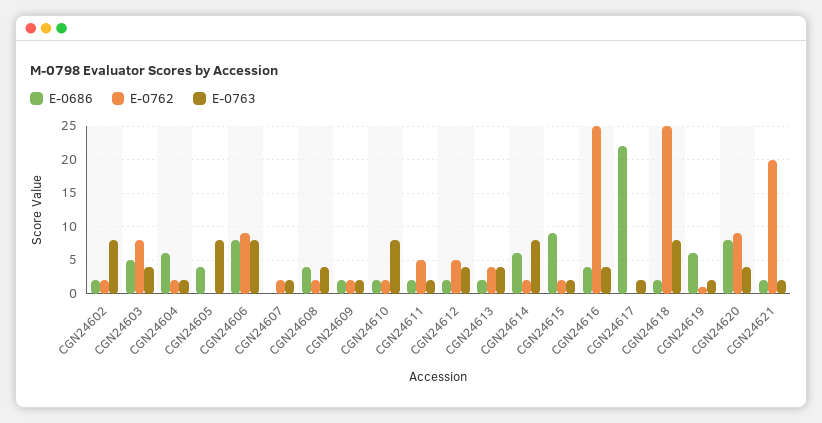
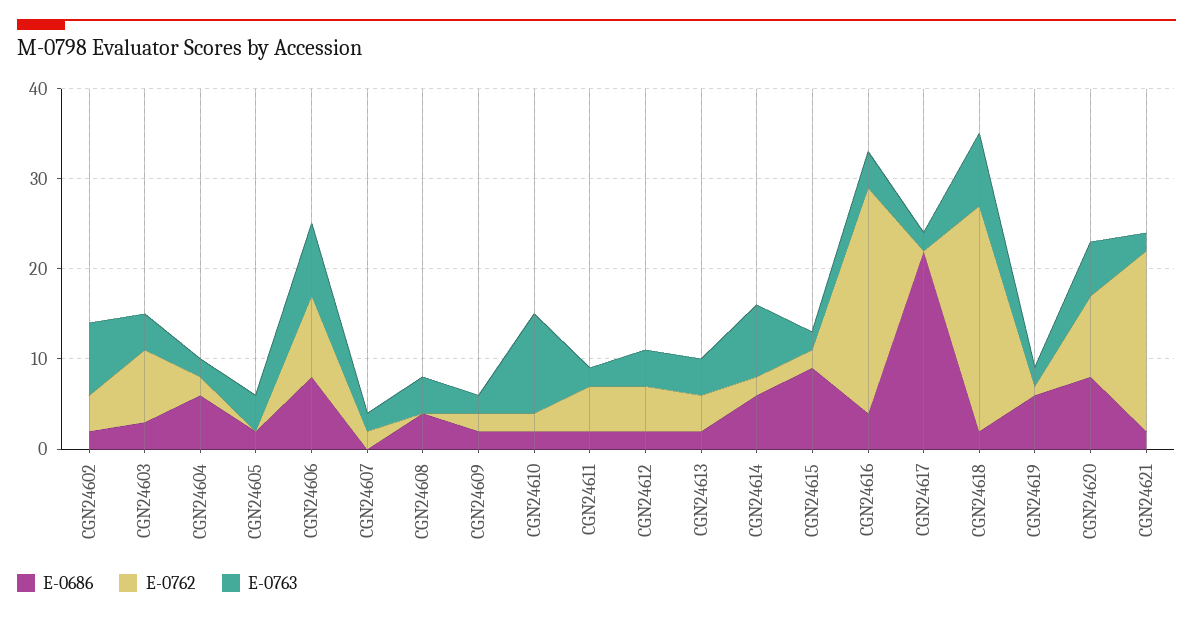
E-0762, CGN24602: 2 -> 4
E-0686, CGN24603: 5 -> 3
E-0686, CGN24605: 4 -> 2
E-0763, CGN24605: 8 -> 4
E-0762, CGN24608: 2 -> 0
E-0763, CGN24610: 8 -> 11
E-0763, CGN24620: 4 -> 6

